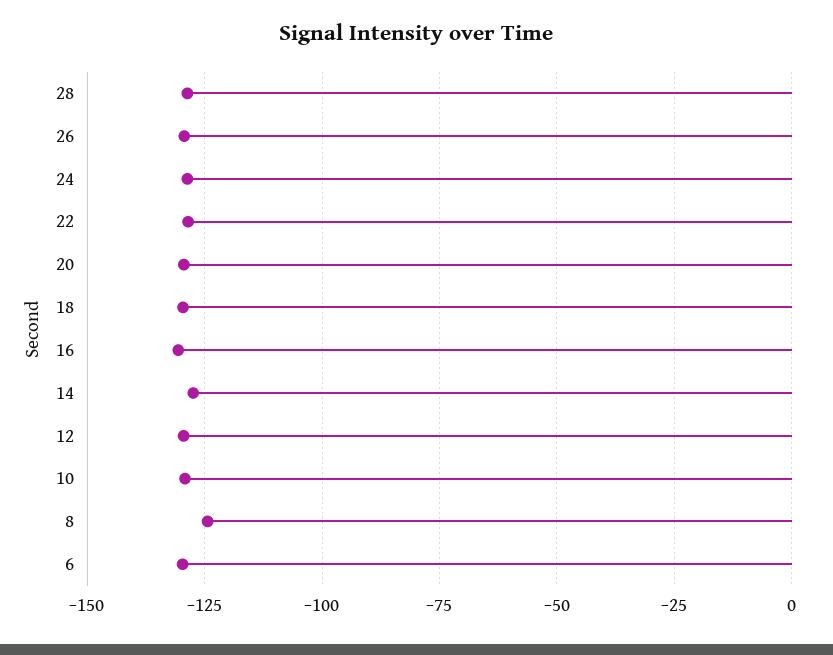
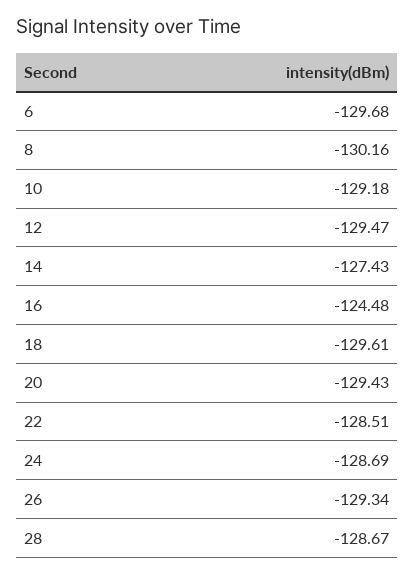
16: -130 -> -124.48
8: -125 -> -130.16

